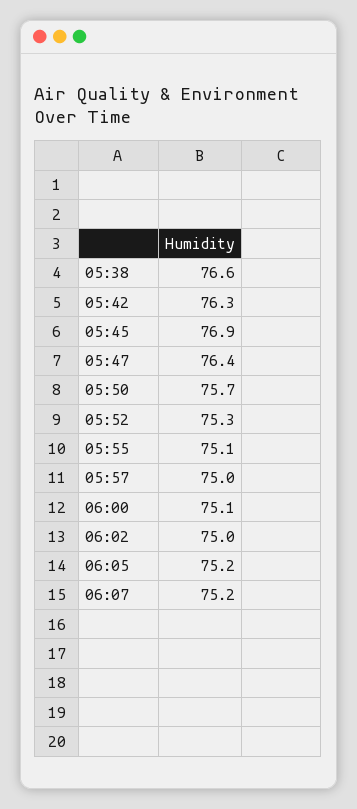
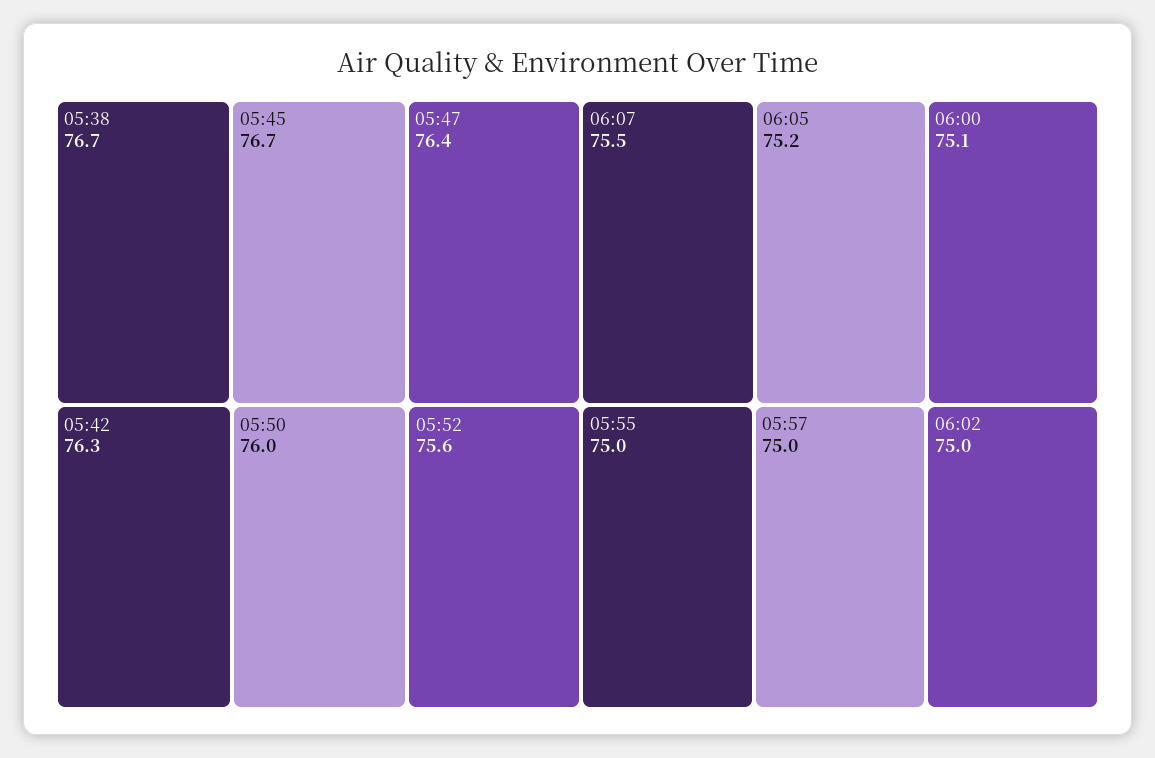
05:38: 76.6 -> 76.7
05:45: 76.9 -> 76.7
05:50: 75.7 -> 76
05:52: 75.3 -> 75.6
05:55: 75.1 -> 75
06:07: 75.2 -> 75.5

